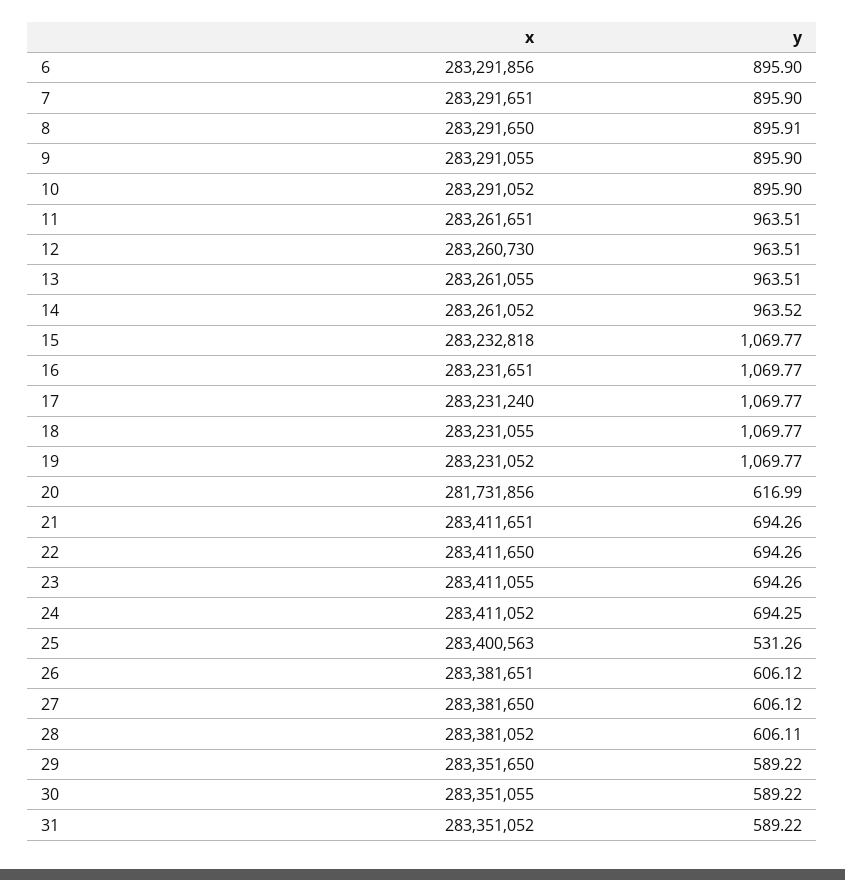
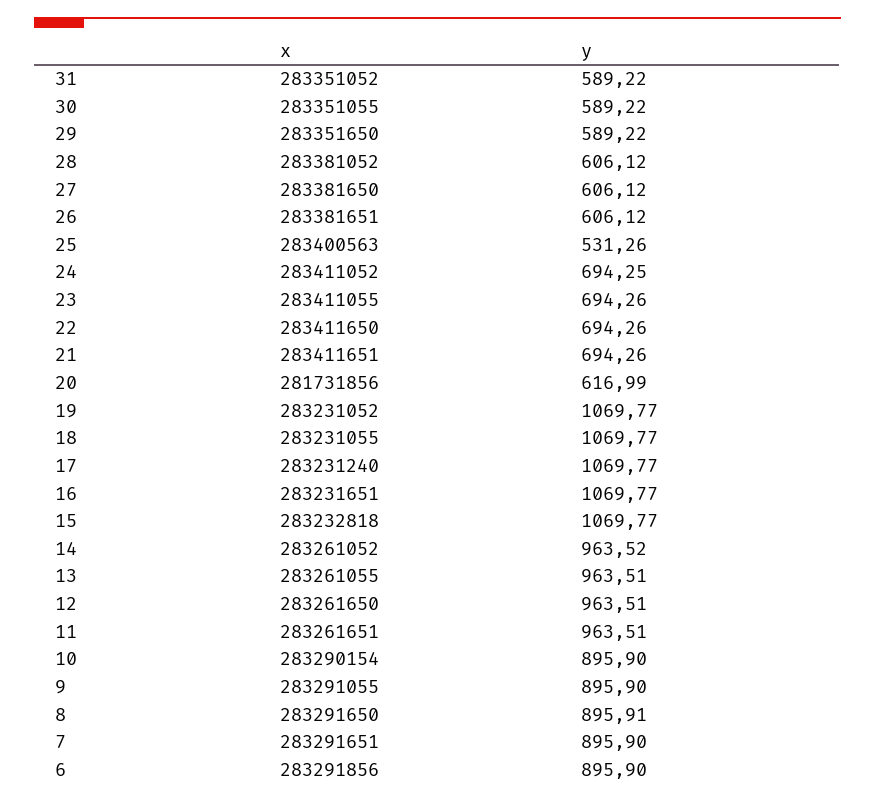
x, 10: 283291052 -> 283290154
x, 12: 283260730 -> 283261650
y, 28: 606.11 -> 606.12

